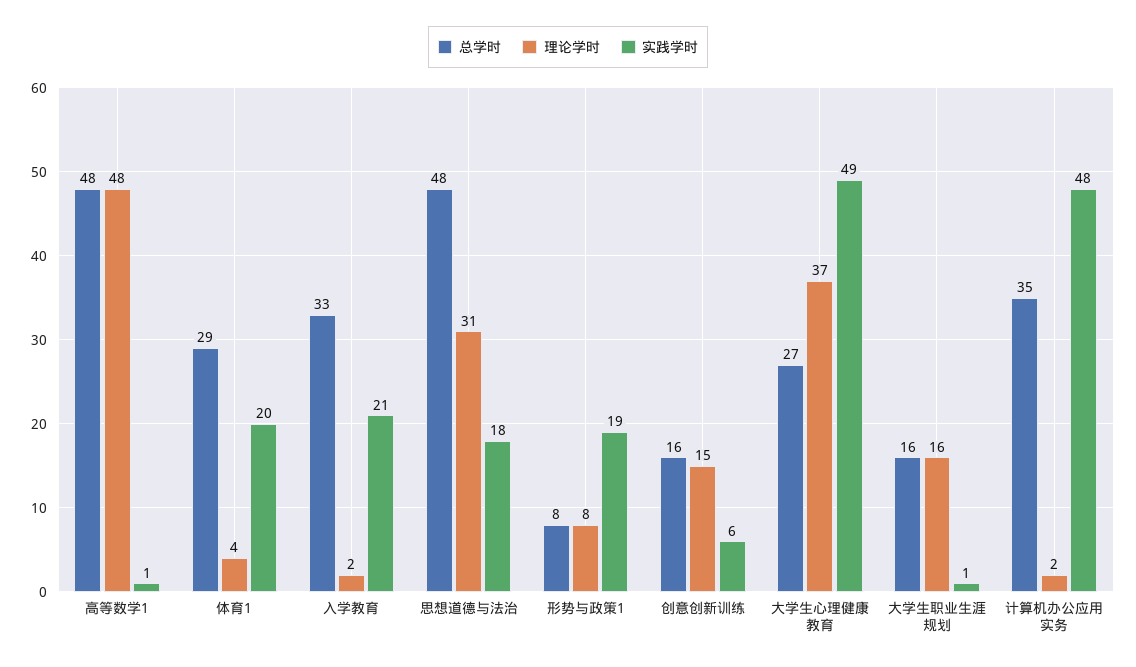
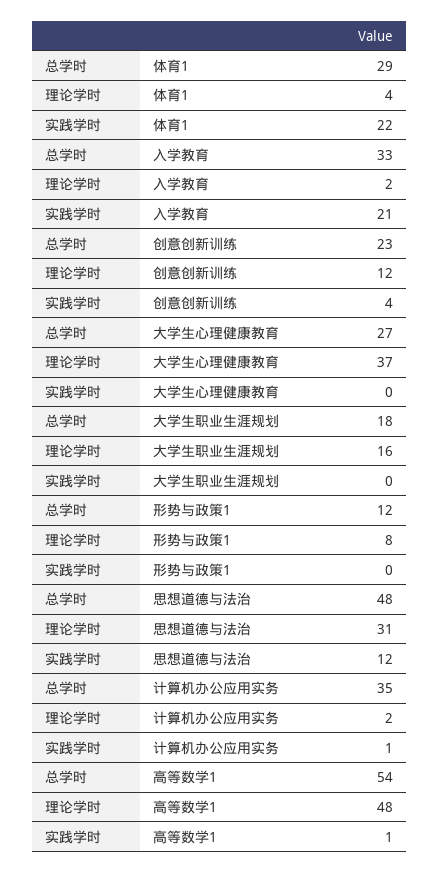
总学时, 高等数学1: 48 -> 54
实践学时, 体育1: 20 -> 22
实践学时, 思想道德与法治: 18 -> 12
总学时, 形势与政策1: 8 -> 12
实践学时, 形势与政策1: 19 -> 0
总学时, 创意创新训练: 16 -> 23
理论学时, 创意创新训练: 15 -> 12
实践学时, 创意创新训练: 6 -> 4
实践学时, 大学生心理健康教育: 49 -> 0
总学时, 大学生职业生涯规划: 16 -> 18
实践学时, 大学生职业生涯规划: 1 -> 0
实践学时, 计算机办公应用实务: 48 -> 1

